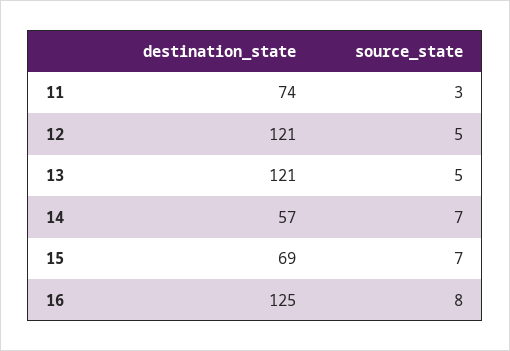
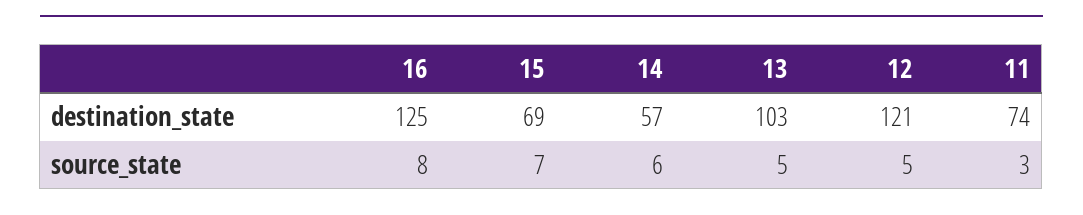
destination_state, 13: 121 -> 103
source_state, 14: 7 -> 6

